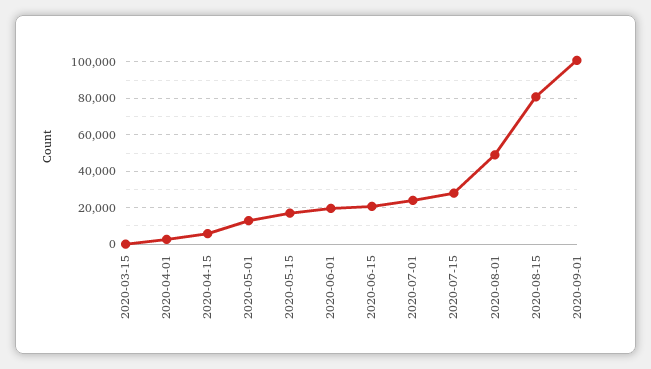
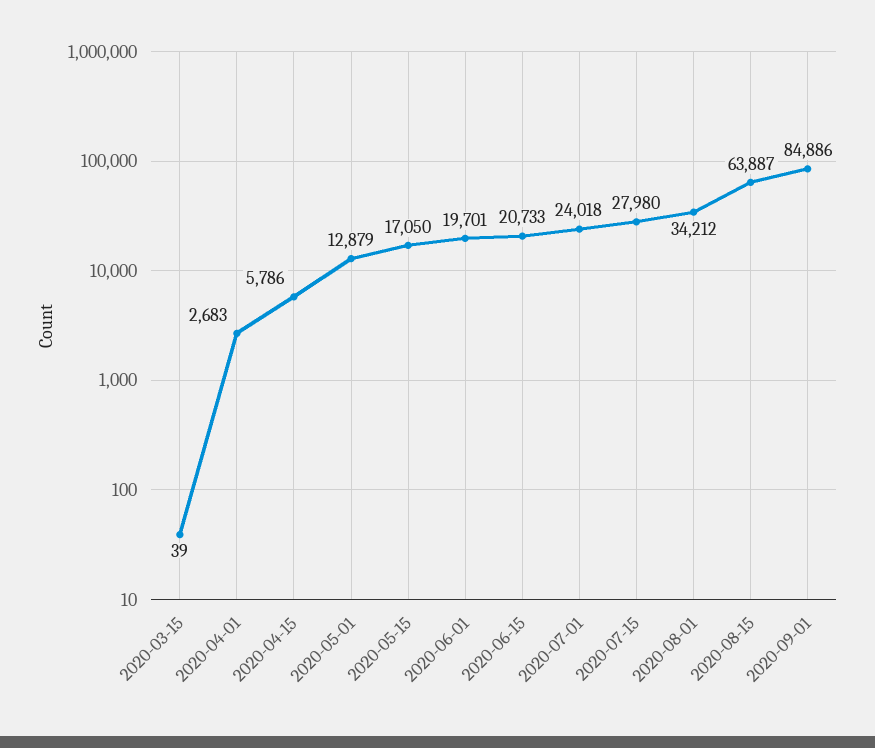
2020-08-01: 50000 -> 34212
2020-08-15: 80000 -> 63887
2020-09-01: 100000 -> 84886

